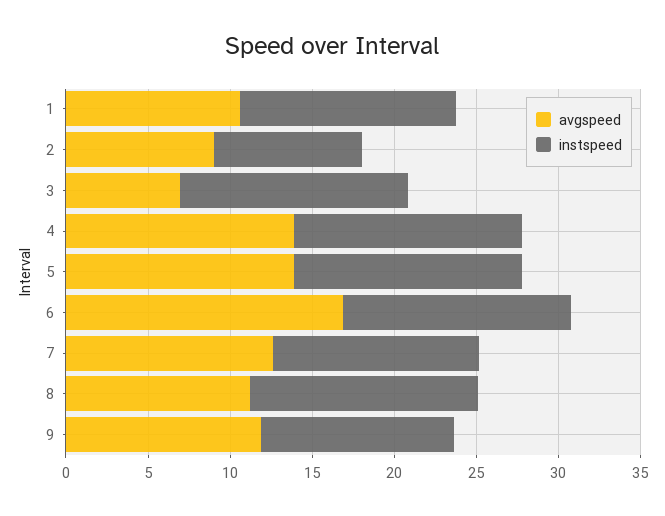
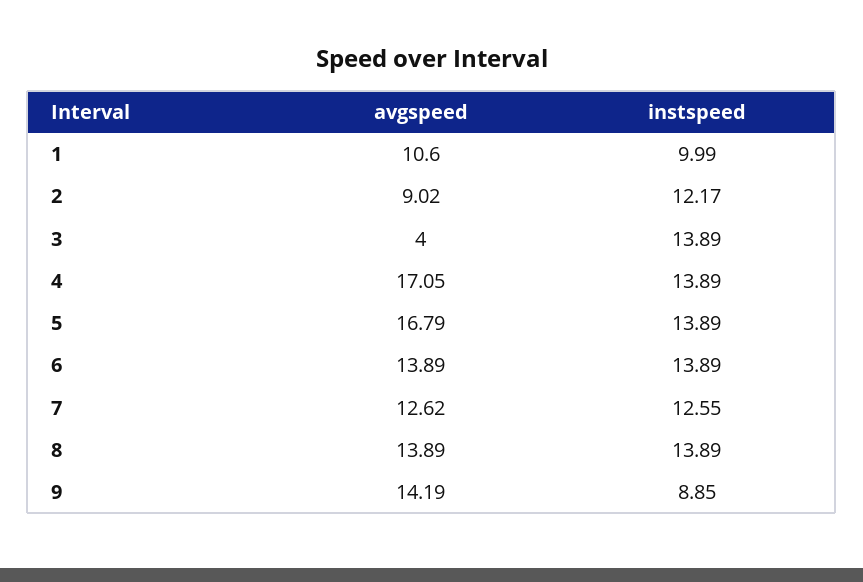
instspeed, 1: 13 -> 9.99
instspeed, 2: 9 -> 12.17
avgspeed, 3: 7 -> 4
avgspeed, 4: 14 -> 17.05
avgspeed, 5: 14 -> 16.79
avgspeed, 6: 17 -> 13.89
avgspeed, 8: 11 -> 13.89
avgspeed, 9: 12 -> 14.19
instspeed, 9: 12 -> 8.85

